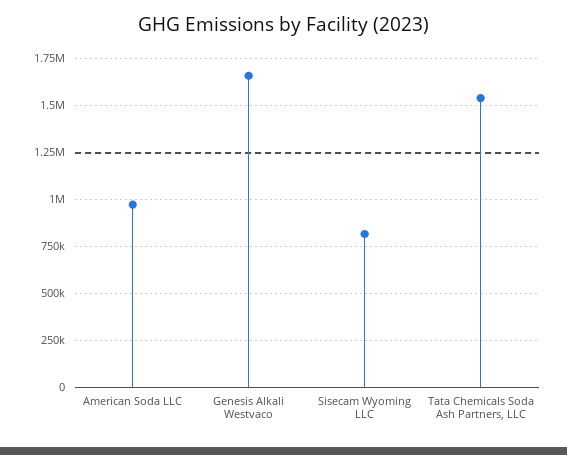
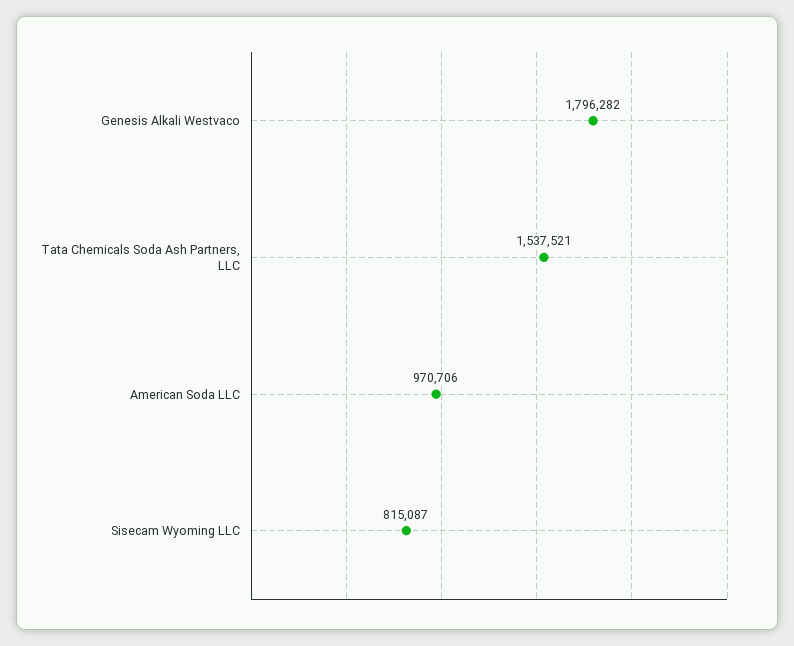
Genesis Alkali Westvaco: 1650000 -> 1796282

